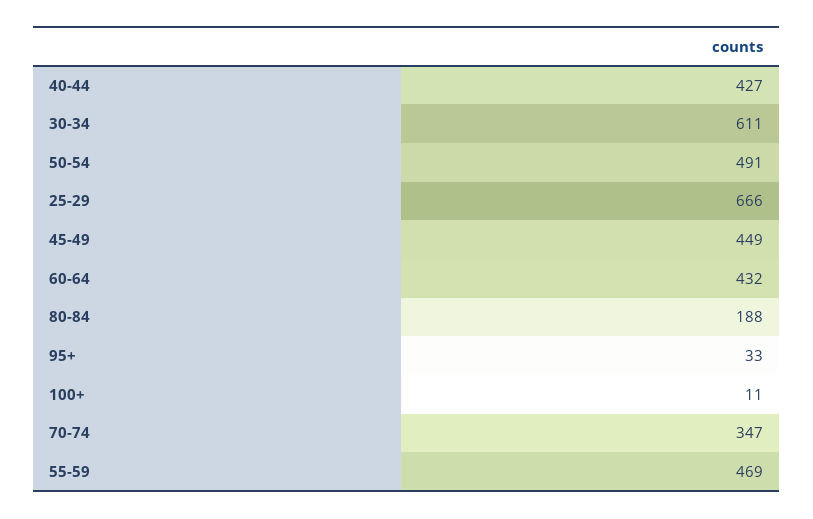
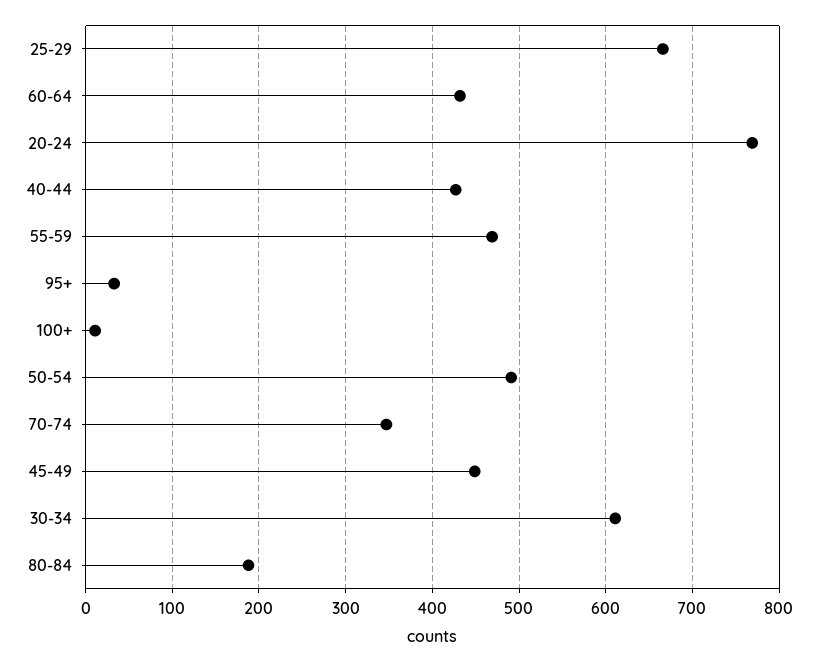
20-24: none -> 770

